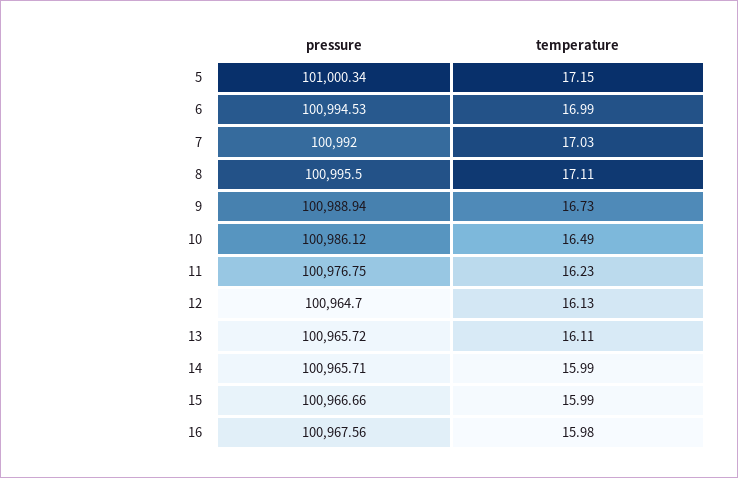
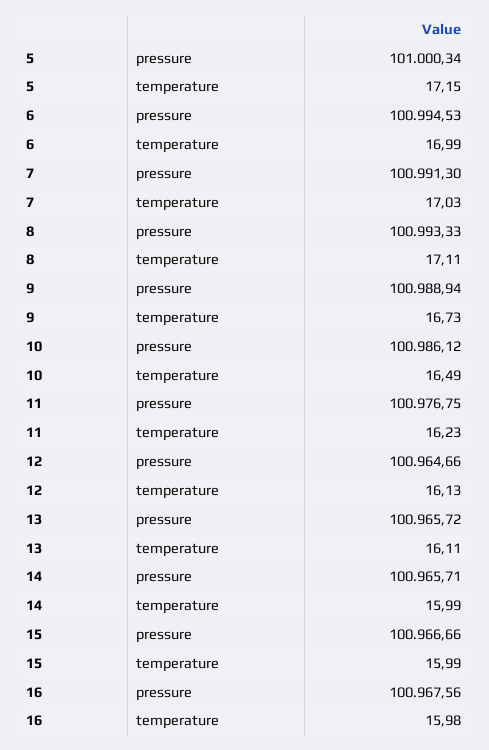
pressure, 7: 100992 -> 100991.3
pressure, 8: 100995.5 -> 100993.33
pressure, 12: 100964.7 -> 100964.66

